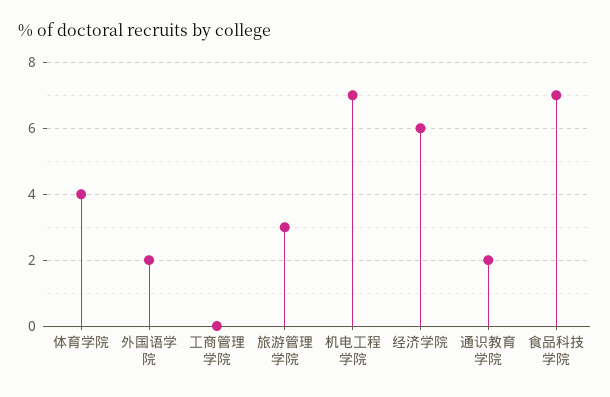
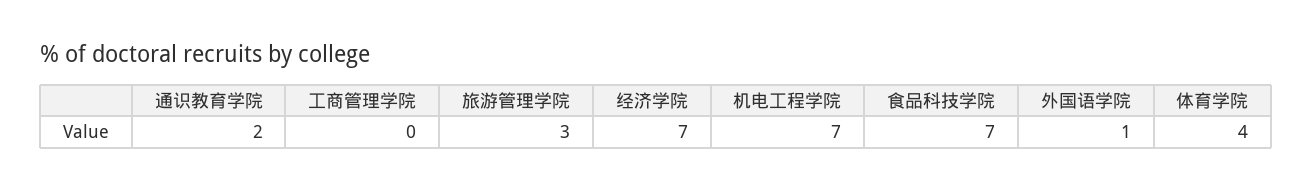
外国语学院: 2 -> 1
经济学院: 6 -> 7

